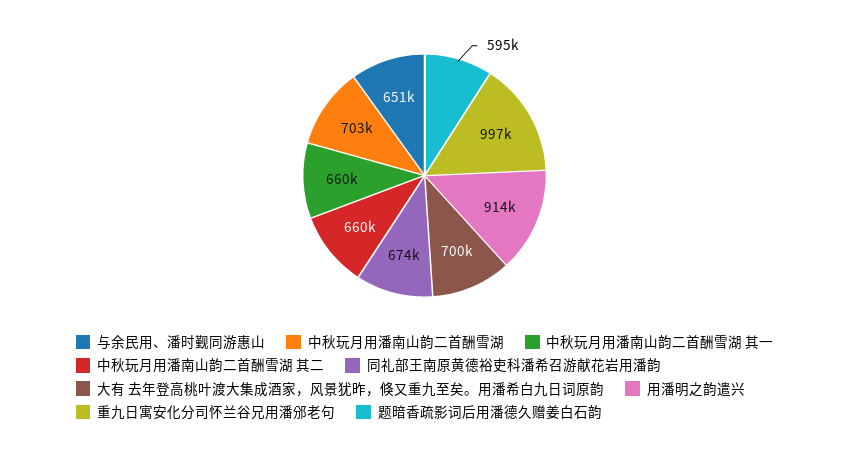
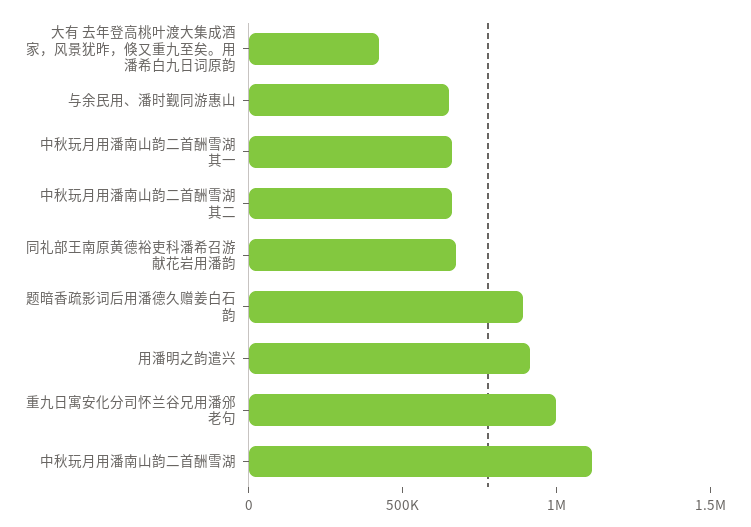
中秋玩月用潘南山韵二首酬雪湖: 703000 -> 1100000
大有 去年登高桃叶渡大集成酒家，风景犹昨，倏又重九至矣。用潘希白九日词原韵: 700000 -> 400000
题暗香疏影词后用潘德久赠姜白石韵: 595000 -> 900000

